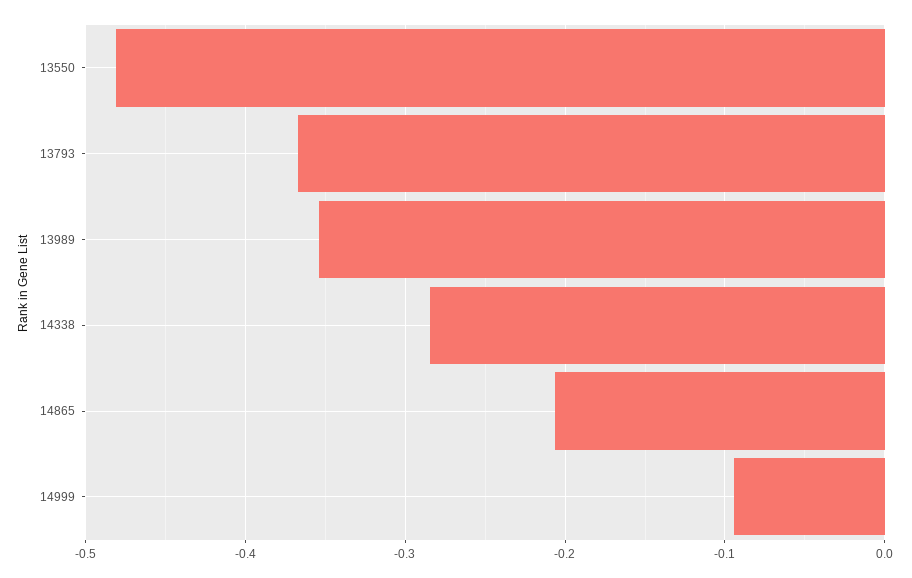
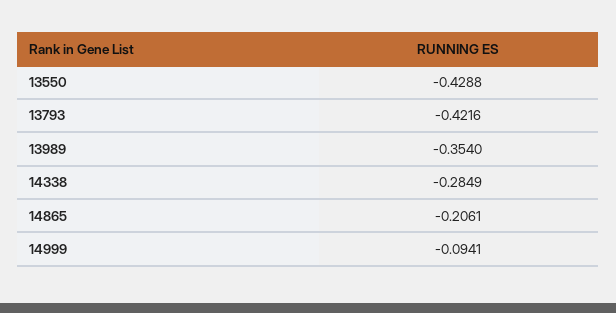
13550: -0.48 -> -0.4288
13793: -0.37 -> -0.4216

